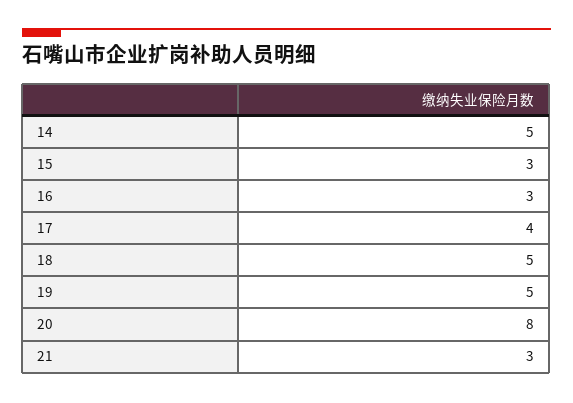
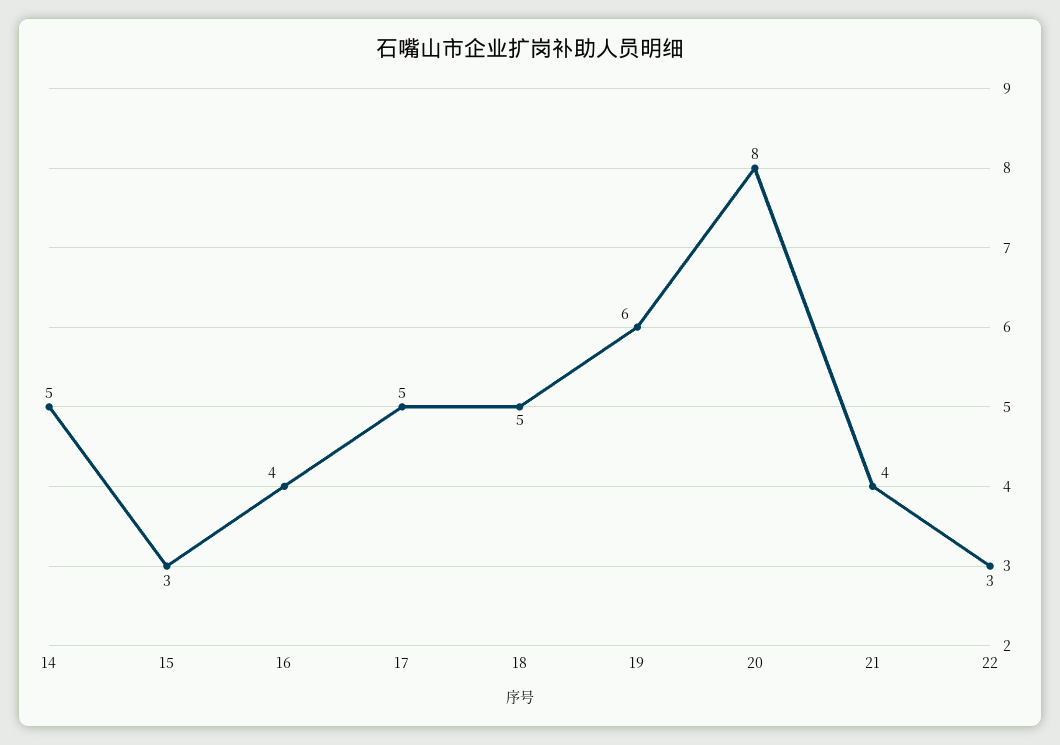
16: 3 -> 4
17: 4 -> 5
19: 5 -> 6
21: 3 -> 4
22: none -> 3

